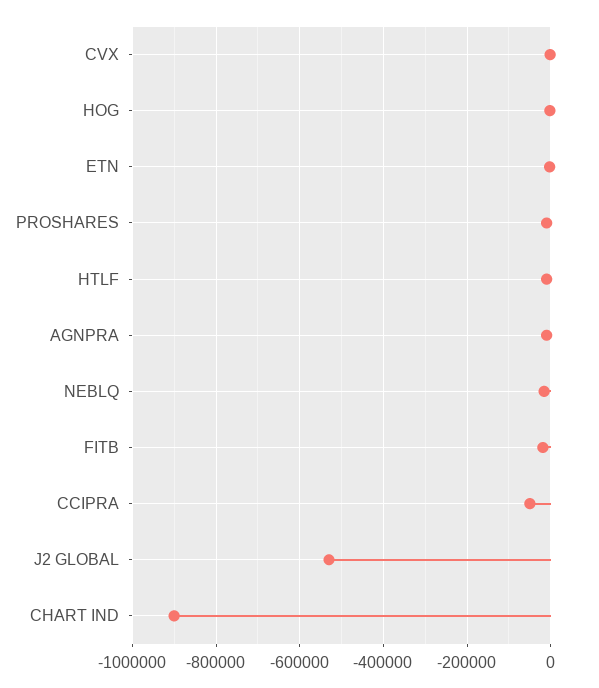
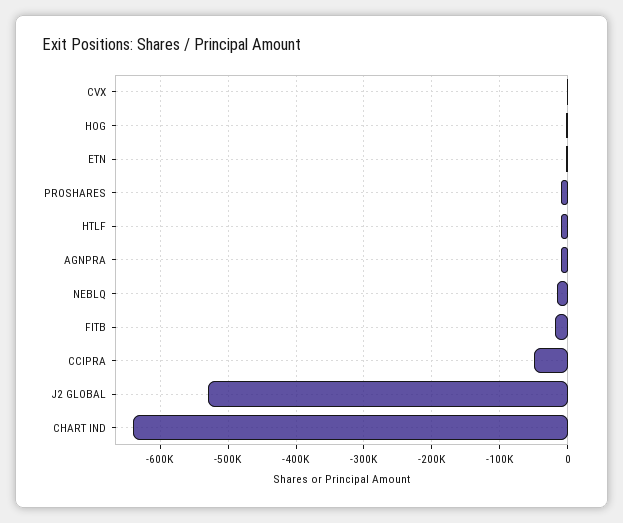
CHART IND: -900000 -> -640000

